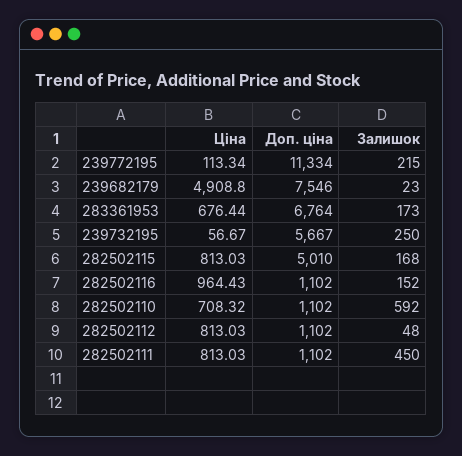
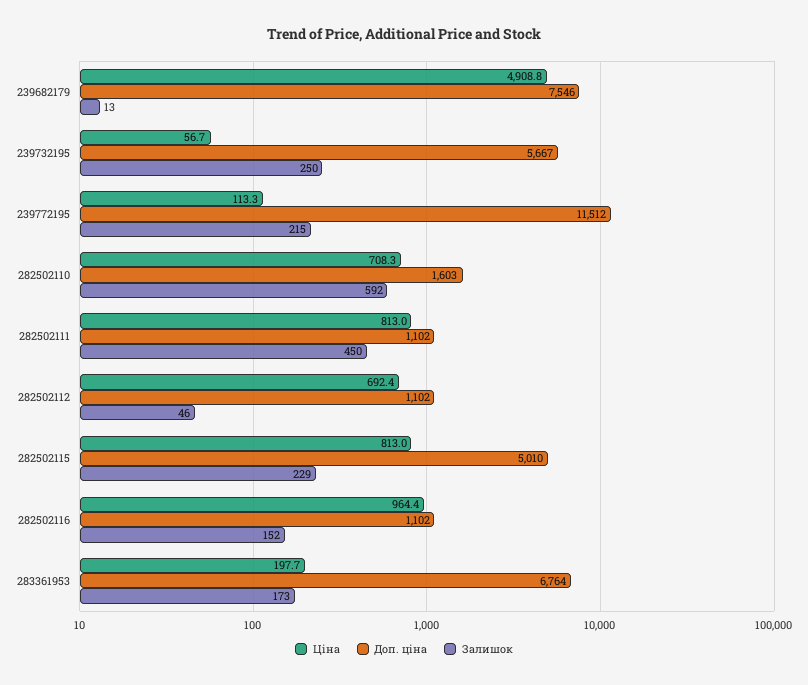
Доп. ціна, 239772195: 11334 -> 11512
Залишок, 239682179: 23 -> 13
Ціна, 283361953: 676.44 -> 197.7
Залишок, 282502115: 168 -> 229
Доп. ціна, 282502110: 1102 -> 1603
Ціна, 282502112: 813.03 -> 692.4
Залишок, 282502112: 48 -> 46

